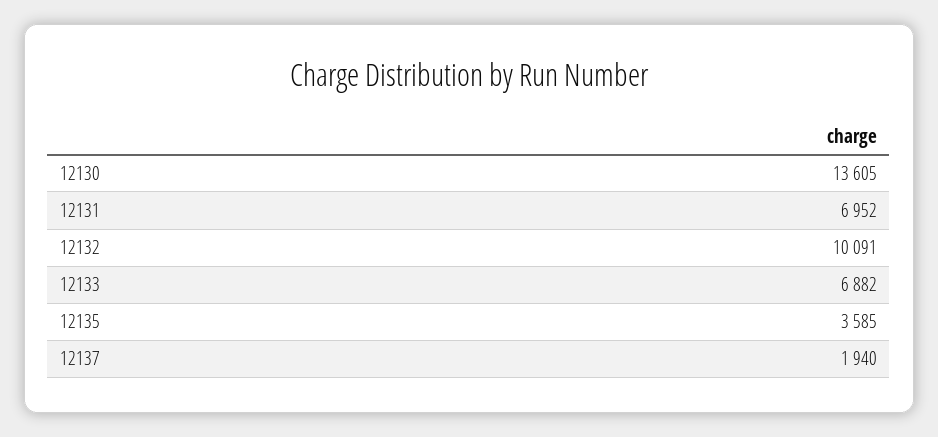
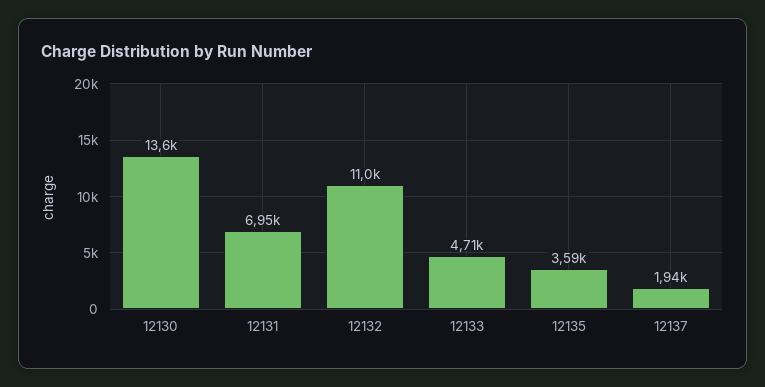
12132: 10091 -> 11000
12133: 6882 -> 4710

